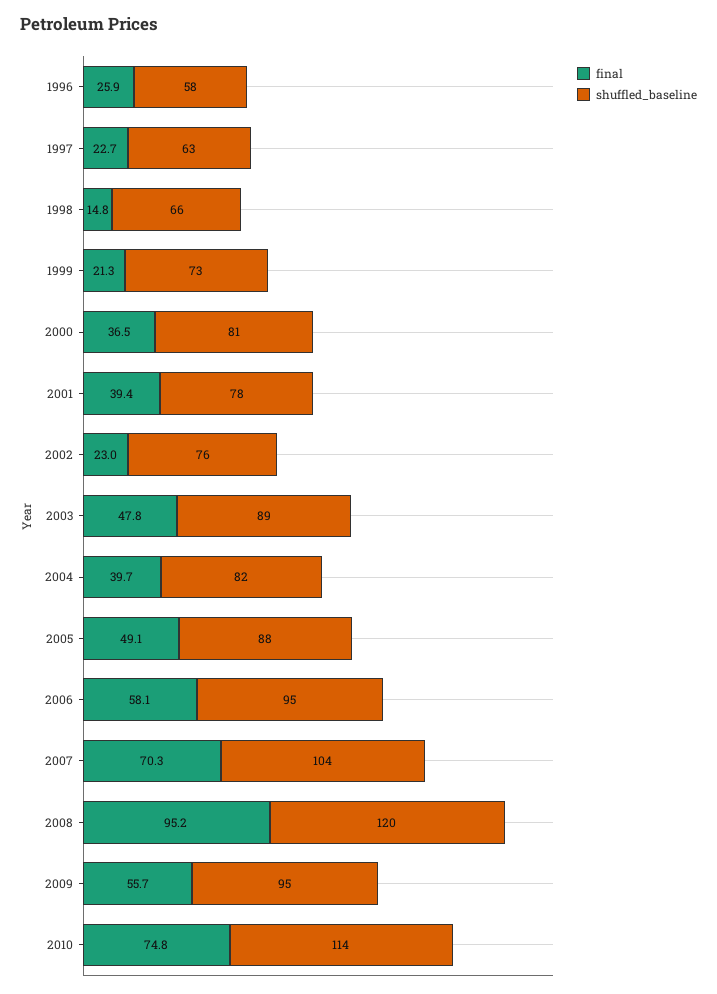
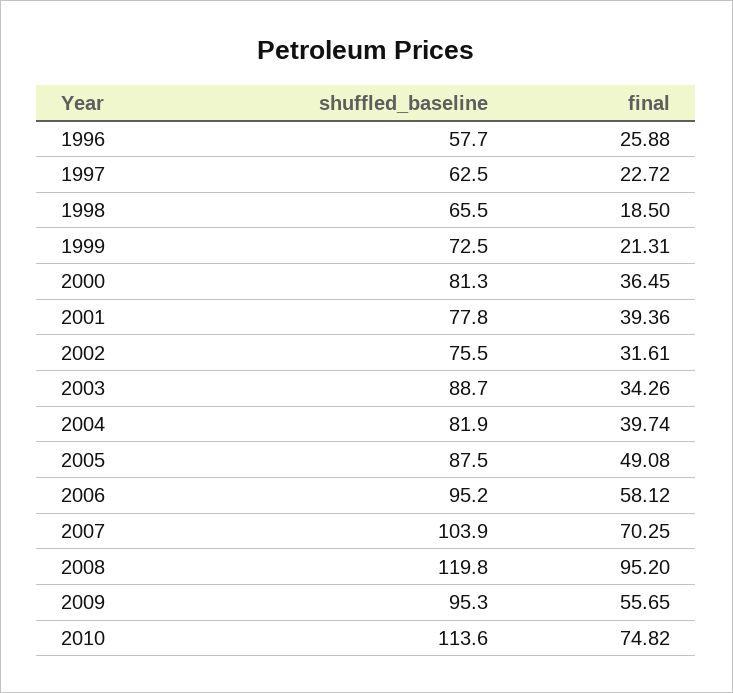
final, 1998: 14.8 -> 18.5
final, 2002: 23 -> 31.61
final, 2003: 47.8 -> 34.26

